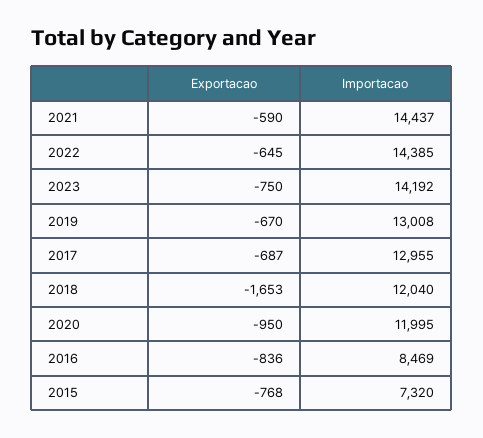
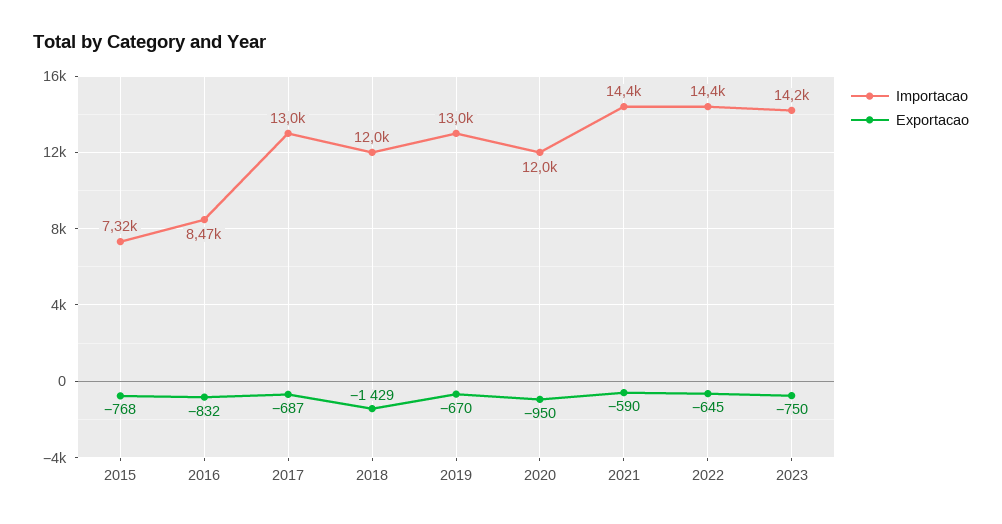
Exportacao, 2018: -1653 -> -1429
Exportacao, 2016: -836 -> -832

